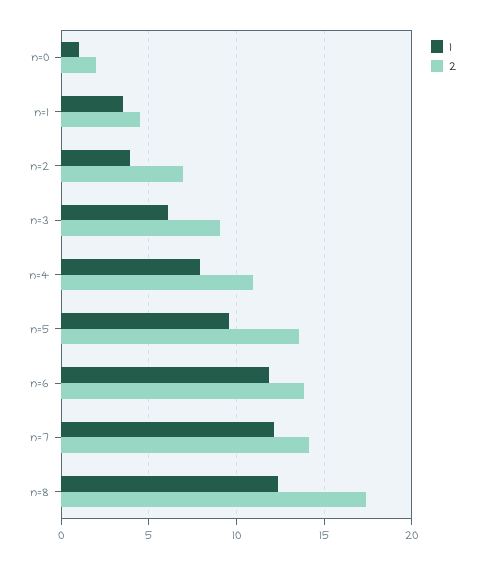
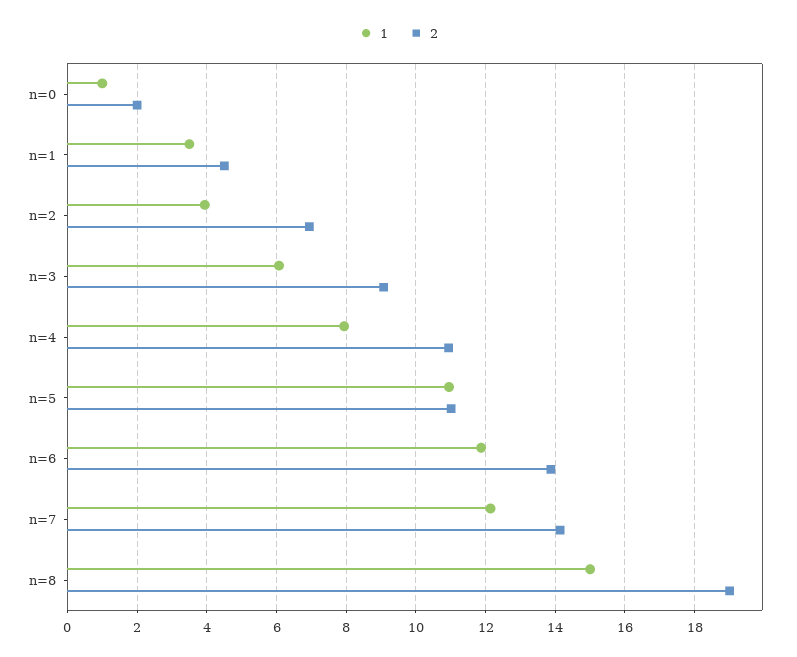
1, n=5: 9.5 -> 11
2, n=5: 13.5 -> 11
1, n=8: 12.5 -> 15
2, n=8: 17.5 -> 19

